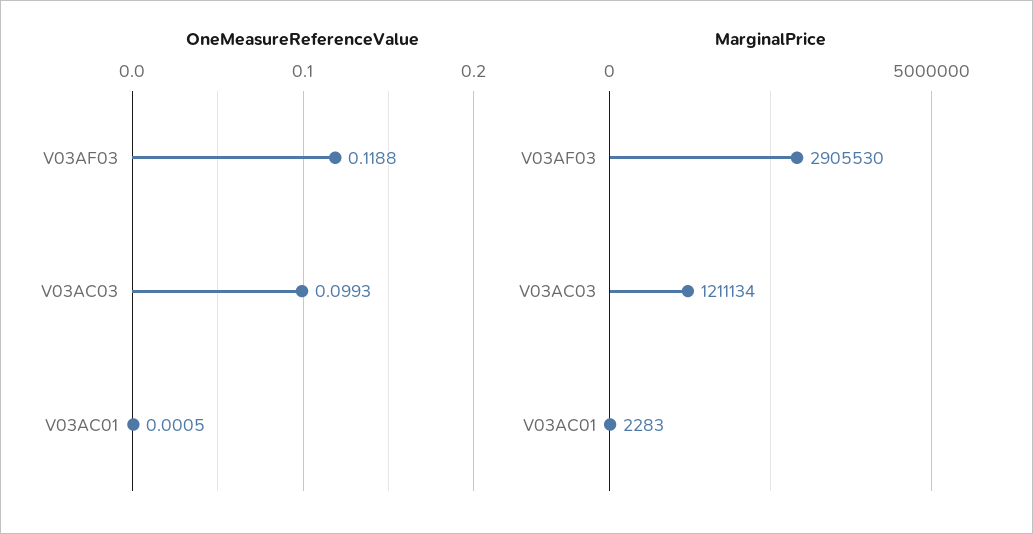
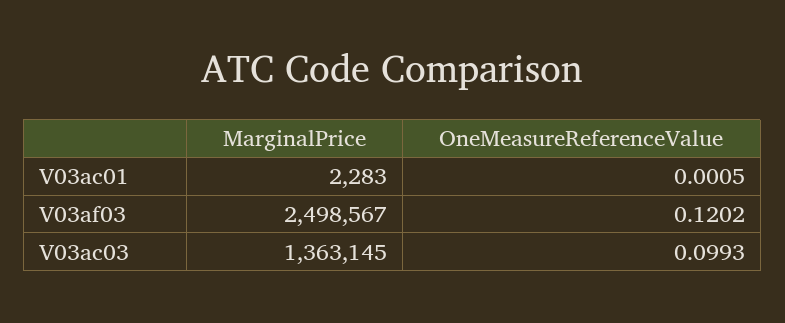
OneMeasureReferenceValue, V03AF03: 0.1188 -> 0.1202
MarginalPrice, V03AF03: 2905530 -> 2498567
MarginalPrice, V03AC03: 1211134 -> 1363145

